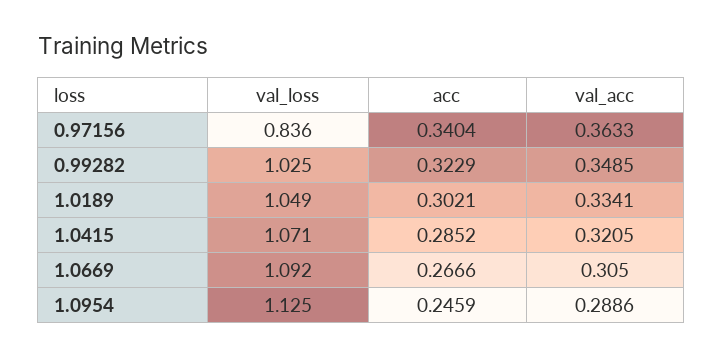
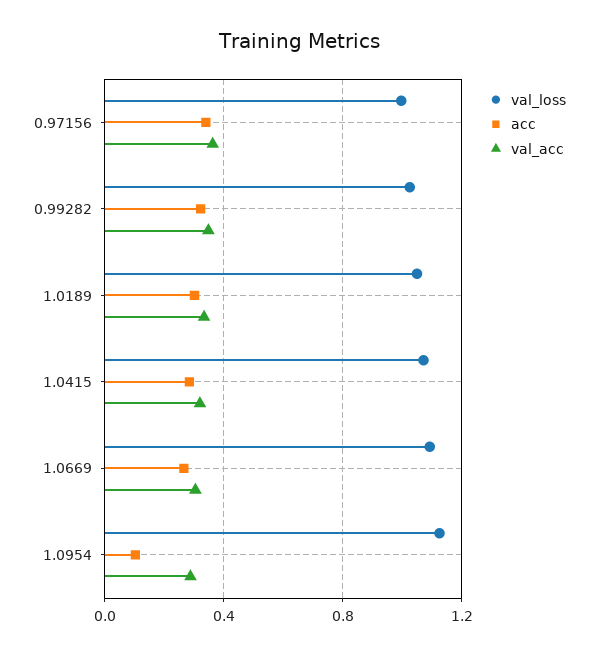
val_loss, 0.97156: 0.836 -> 1
acc, 1.0954: 0.2459 -> 0.1

